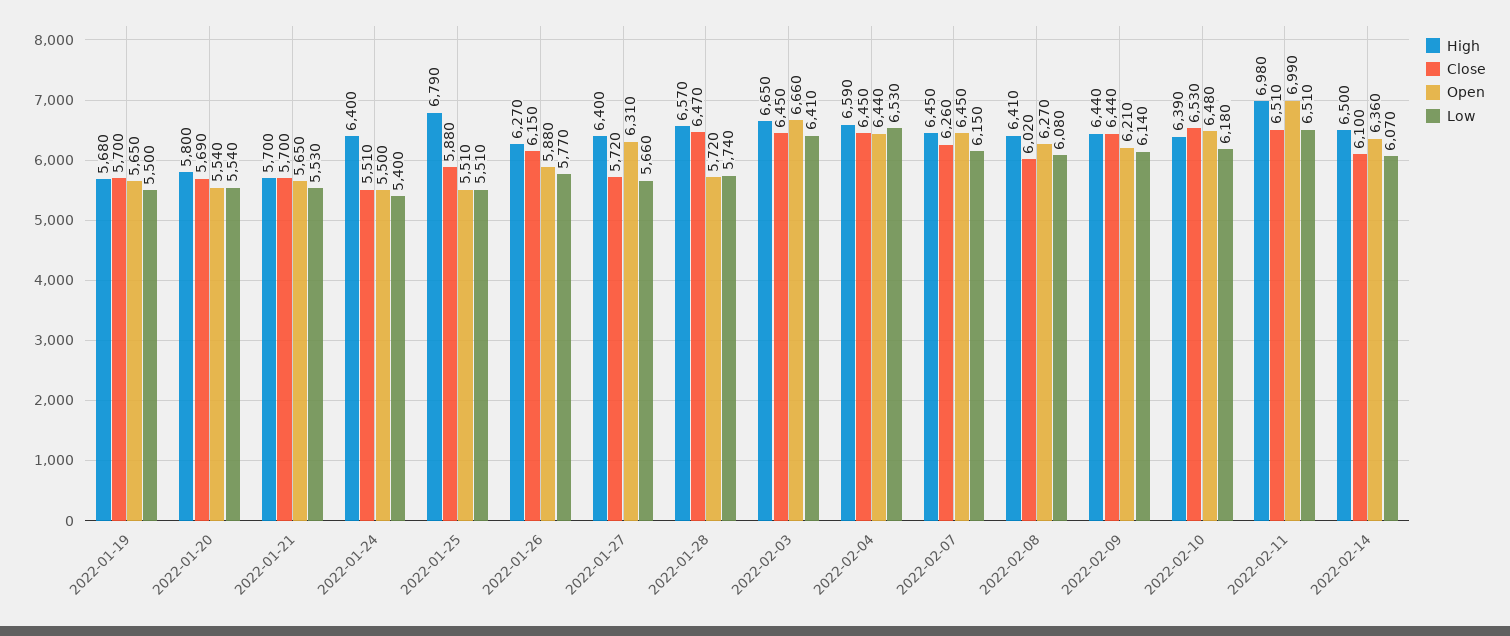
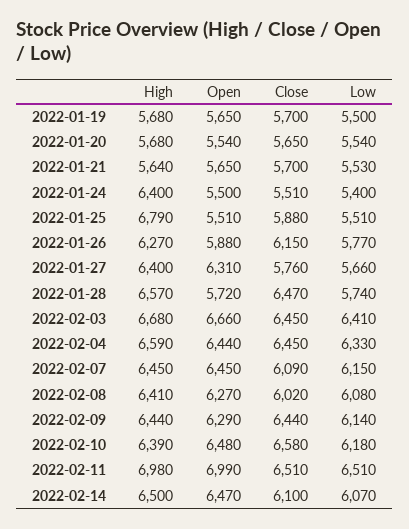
High, 2022-01-20: 5800 -> 5680
Close, 2022-01-20: 5690 -> 5650
High, 2022-01-21: 5700 -> 5640
Close, 2022-01-27: 5720 -> 5760
High, 2022-02-03: 6650 -> 6680
Low, 2022-02-04: 6530 -> 6330
Close, 2022-02-07: 6260 -> 6090
Open, 2022-02-09: 6210 -> 6290
Close, 2022-02-10: 6530 -> 6580
Open, 2022-02-14: 6360 -> 6470

